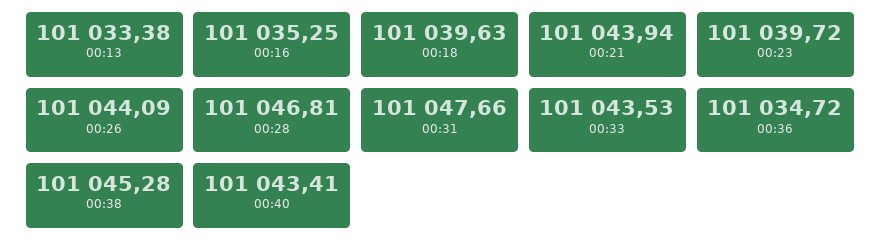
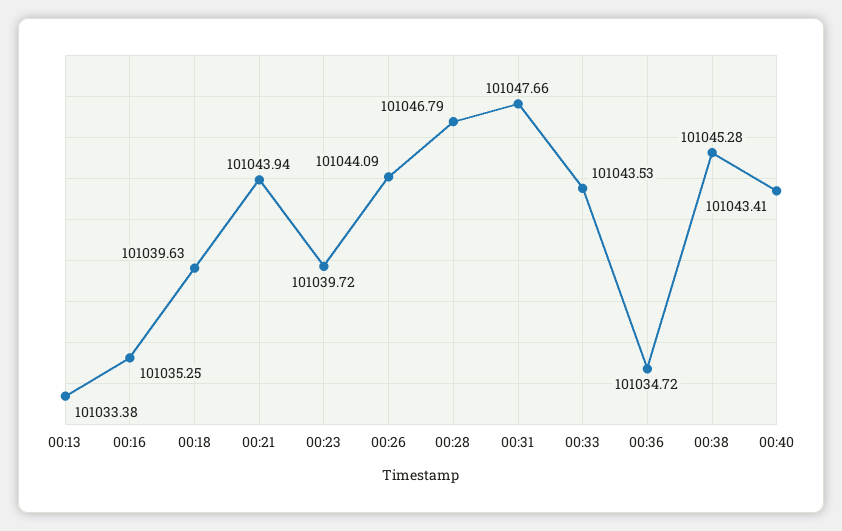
00:28: 101046.81 -> 101046.79

